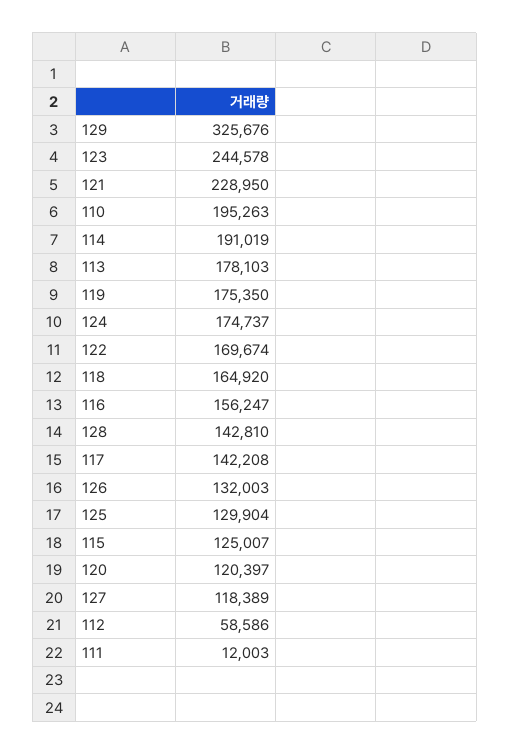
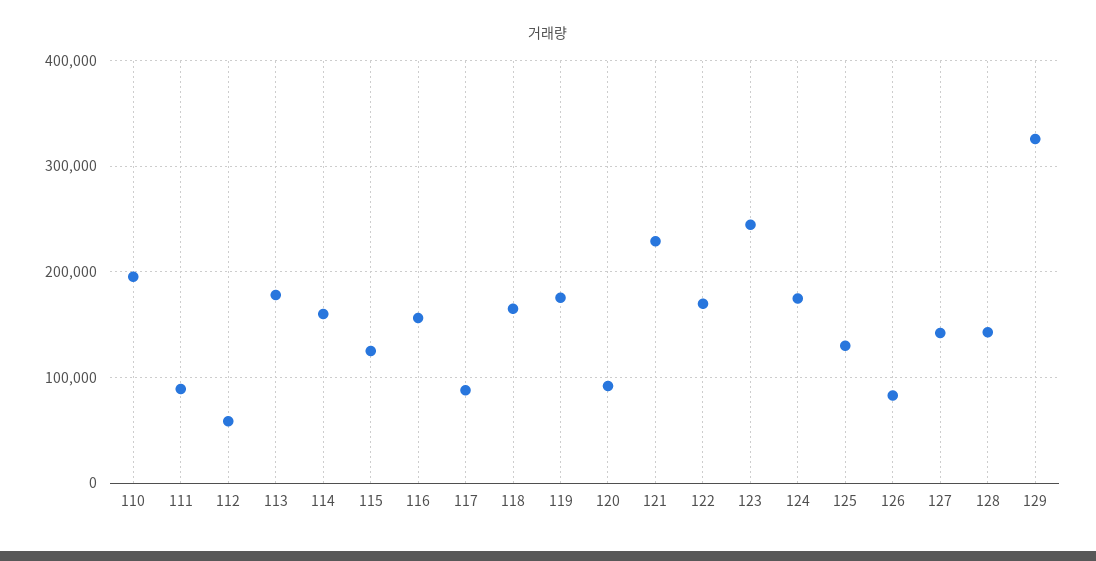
114: 191019 -> 160000
117: 142208 -> 90000
126: 132003 -> 80000
120: 120397 -> 90000
127: 118389 -> 140000
111: 12003 -> 90000

